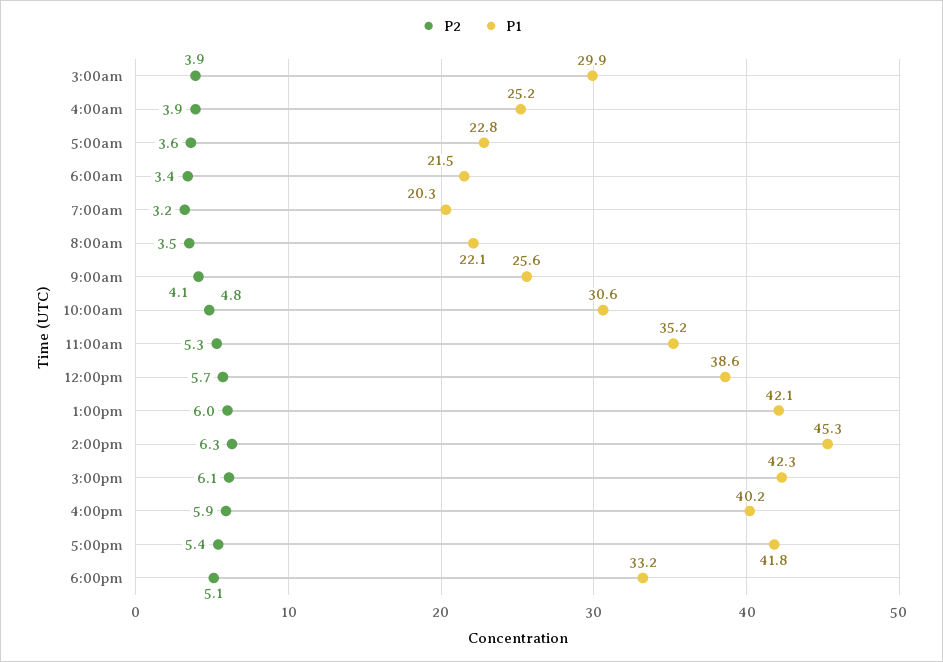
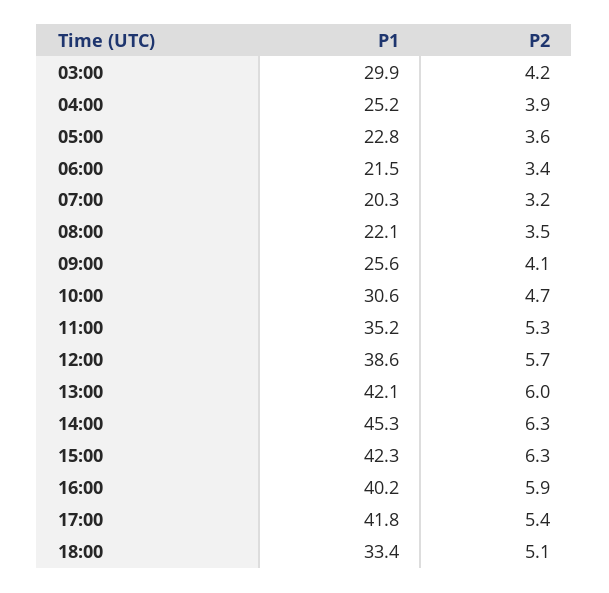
P2, 3:00am: 3.9 -> 4.2
P2, 10:00am: 4.8 -> 4.7
P2, 3:00pm: 6.1 -> 6.3
P1, 6:00pm: 33.2 -> 33.4

